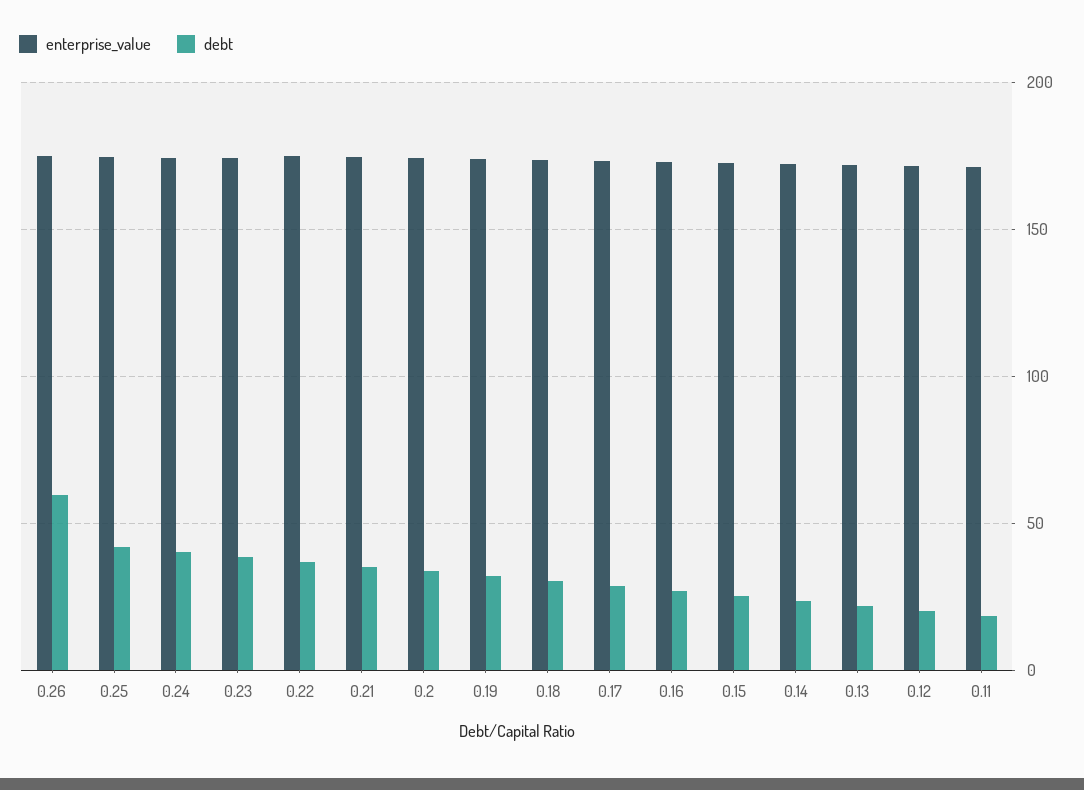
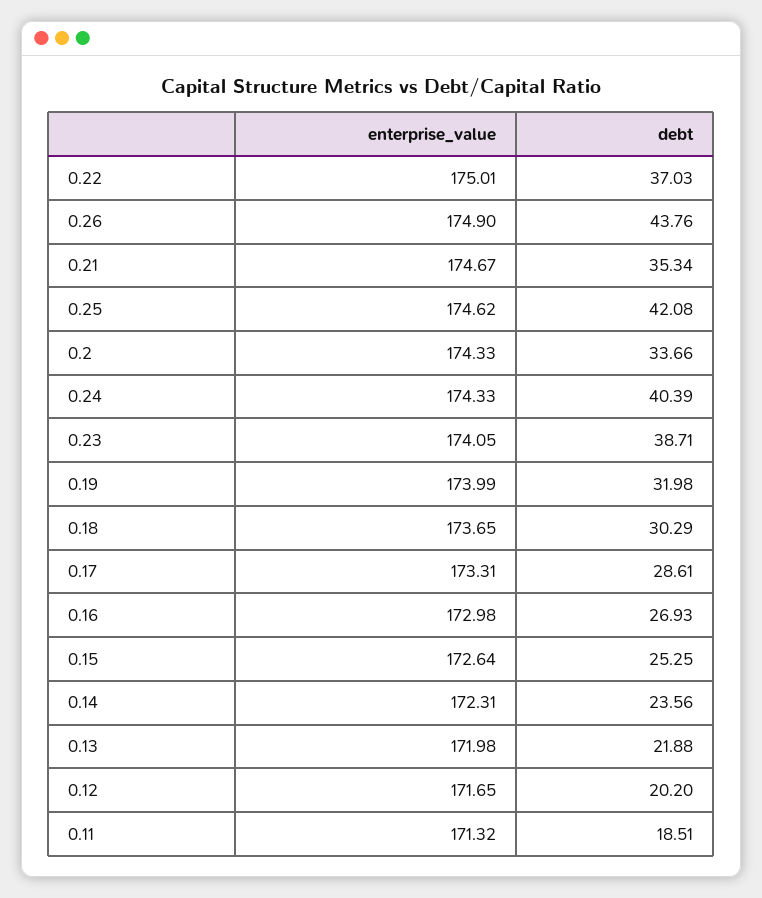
debt, 0.26: 60 -> 43.76

